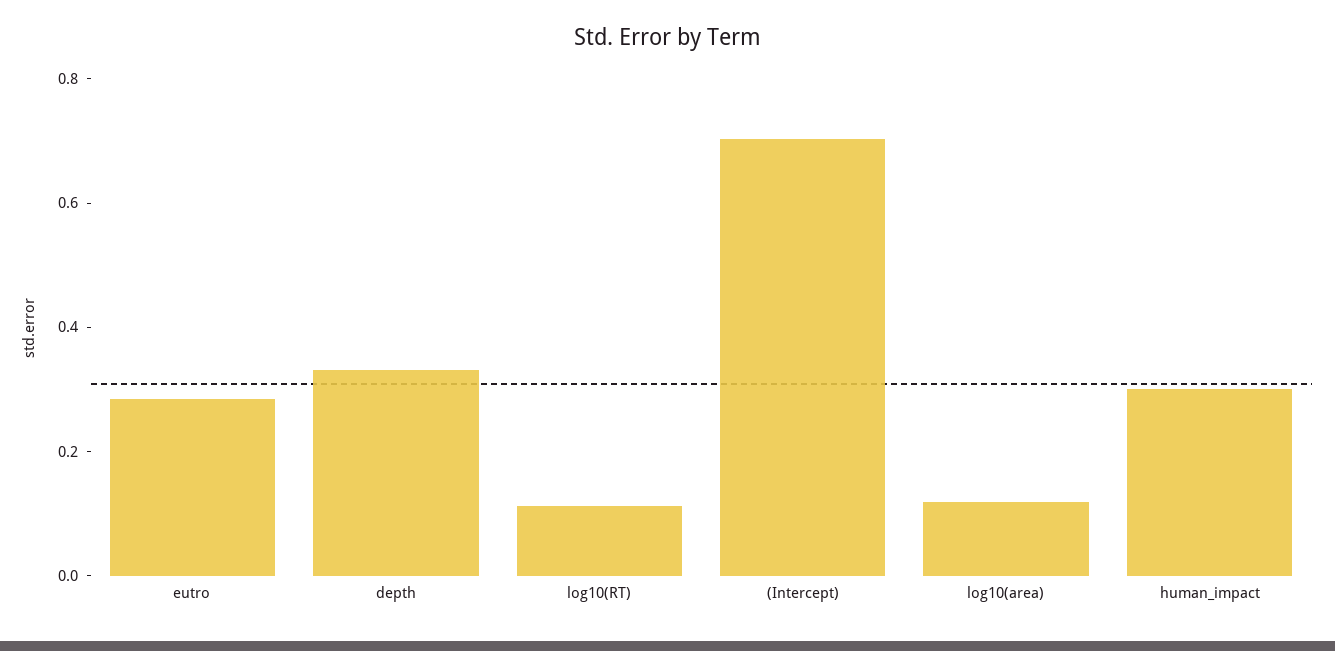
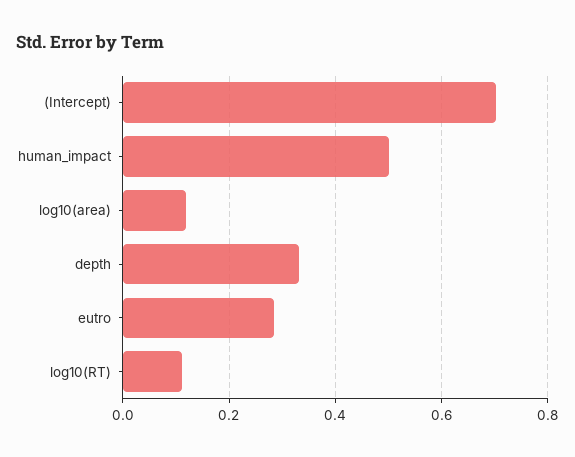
human_impact: 0.3 -> 0.5

